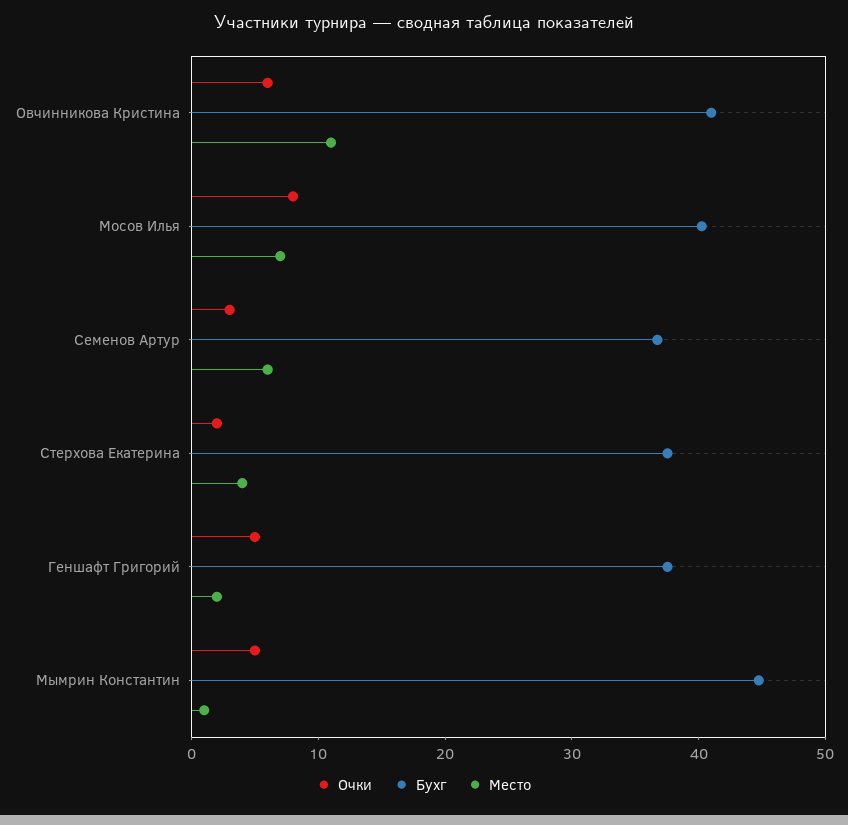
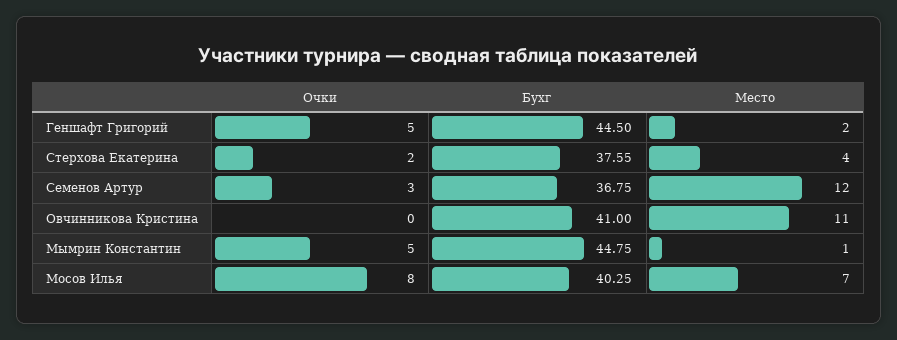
Очки, Овчинникова Кристина: 6 -> 0
Место, Семенов Артур: 6 -> 12
Бухг, Геншафт Григорий: 38 -> 44.5

